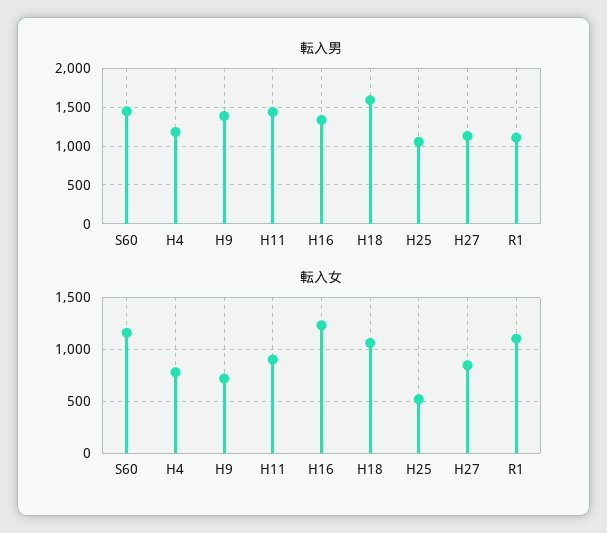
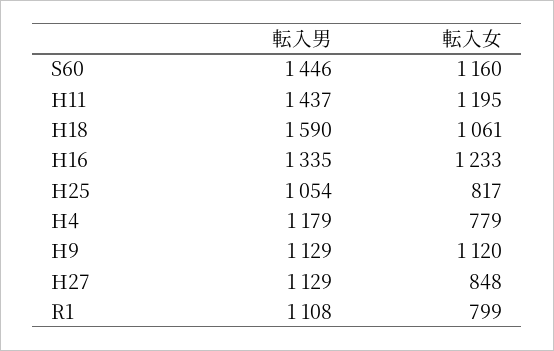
転入男, H9: 1400 -> 1129
転入女, H9: 700 -> 1120
転入女, H11: 900 -> 1195
転入女, H25: 500 -> 817
転入女, R1: 1100 -> 799

